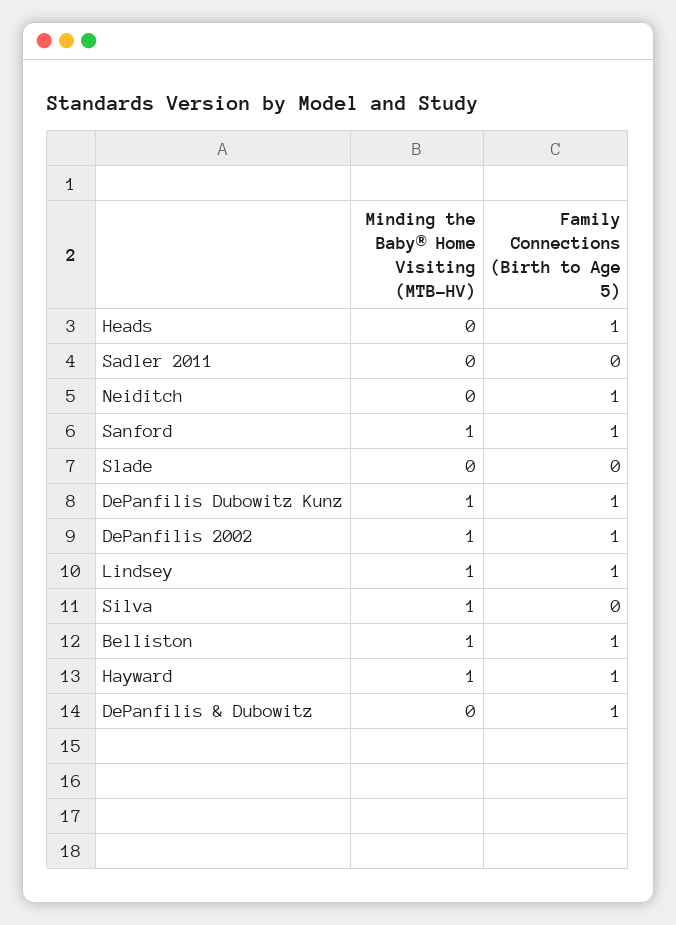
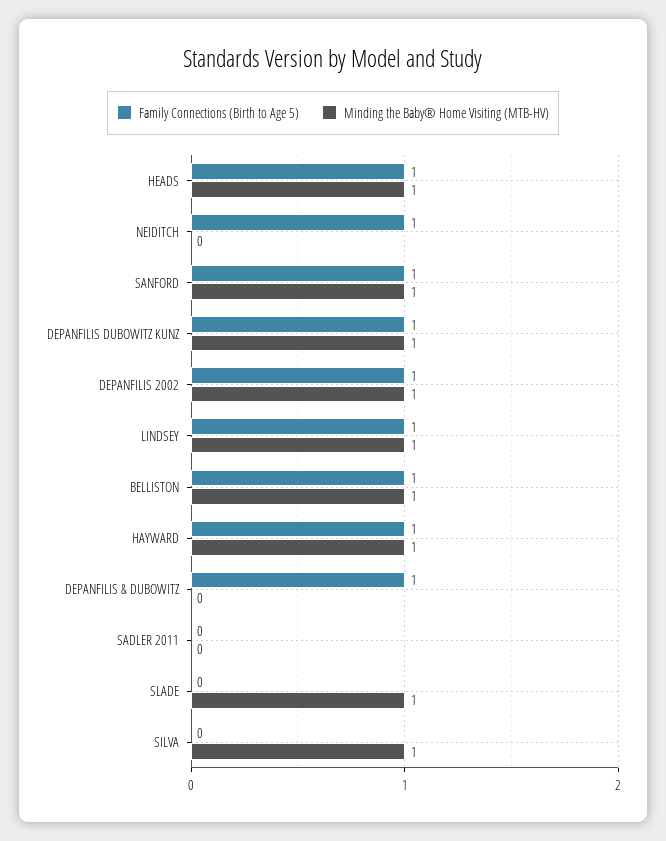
Minding the Baby® Home Visiting (MTB-HV), Heads: 0 -> 1
Minding the Baby® Home Visiting (MTB-HV), Slade: 0 -> 1

